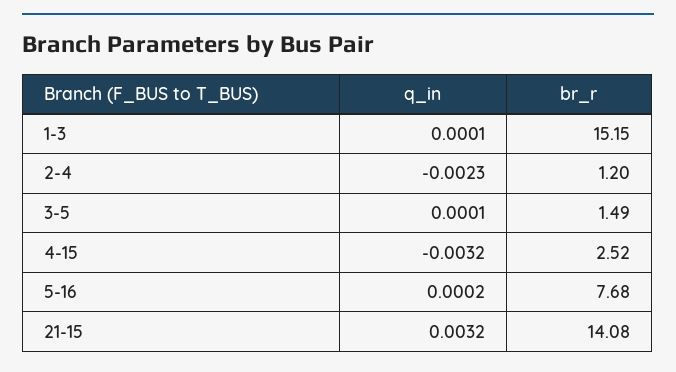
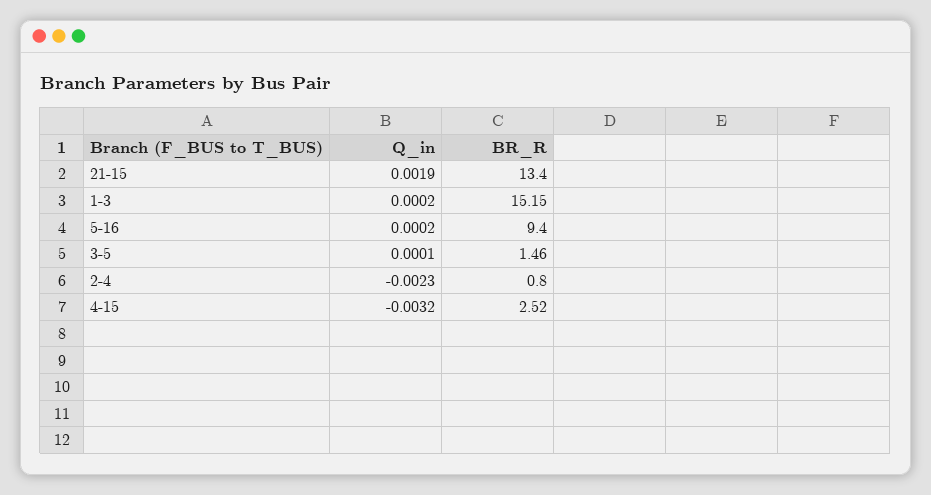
q_in, 1-3: 0.0001 -> 0.0002
br_r, 2-4: 1.2 -> 0.8
br_r, 3-5: 1.49 -> 1.46
br_r, 5-16: 7.68 -> 9.4
q_in, 21-15: 0.0032 -> 0.0019
br_r, 21-15: 14.08 -> 13.4

